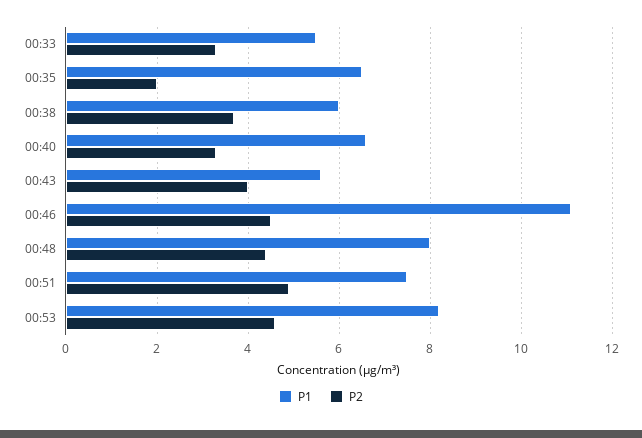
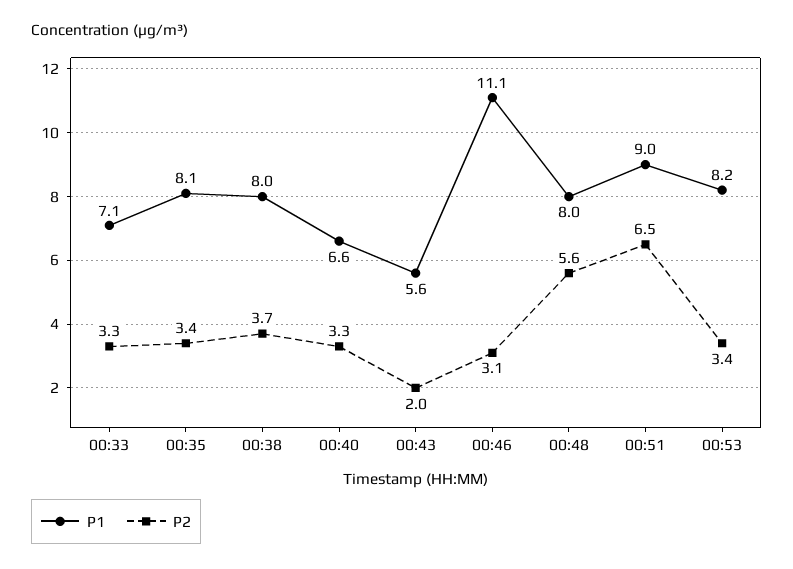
P1, 00:33: 5.5 -> 7.1
P1, 00:35: 6.5 -> 8.1
P2, 00:35: 2 -> 3.4
P1, 00:38: 6 -> 8
P2, 00:43: 4 -> 2
P2, 00:46: 4.5 -> 3.1
P2, 00:48: 4.5 -> 5.6
P1, 00:51: 7.5 -> 9
P2, 00:51: 5 -> 6.5
P2, 00:53: 4.5 -> 3.4

